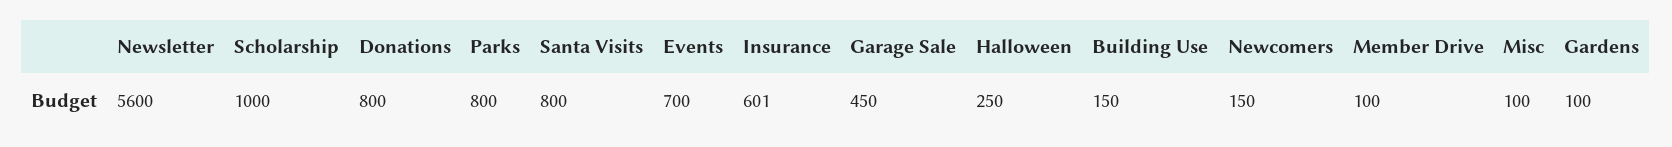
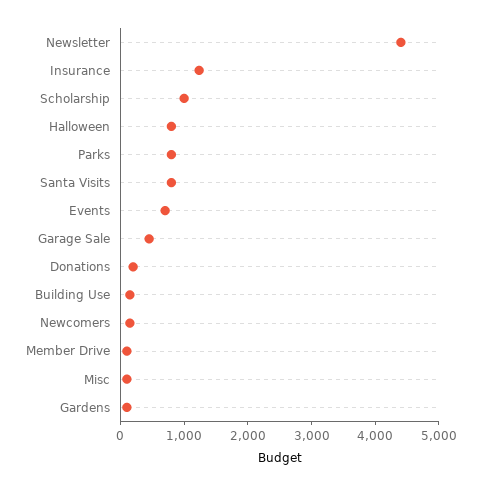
Newsletter: 5600 -> 4400
Donations: 800 -> 200
Insurance: 601 -> 1200
Halloween: 250 -> 800

